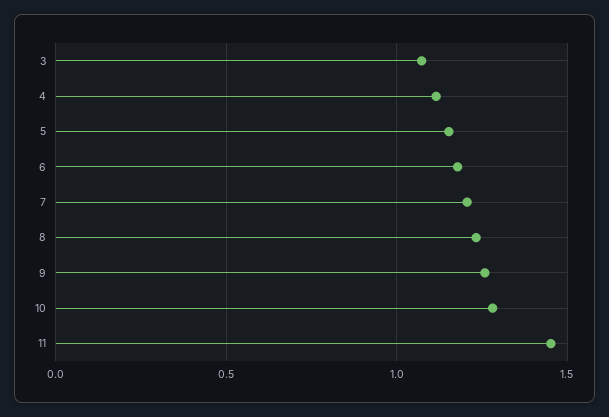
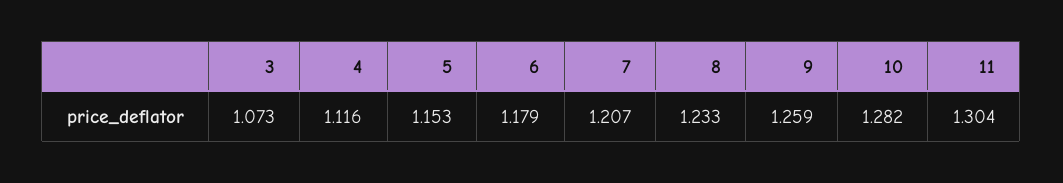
11: 1.45 -> 1.304

